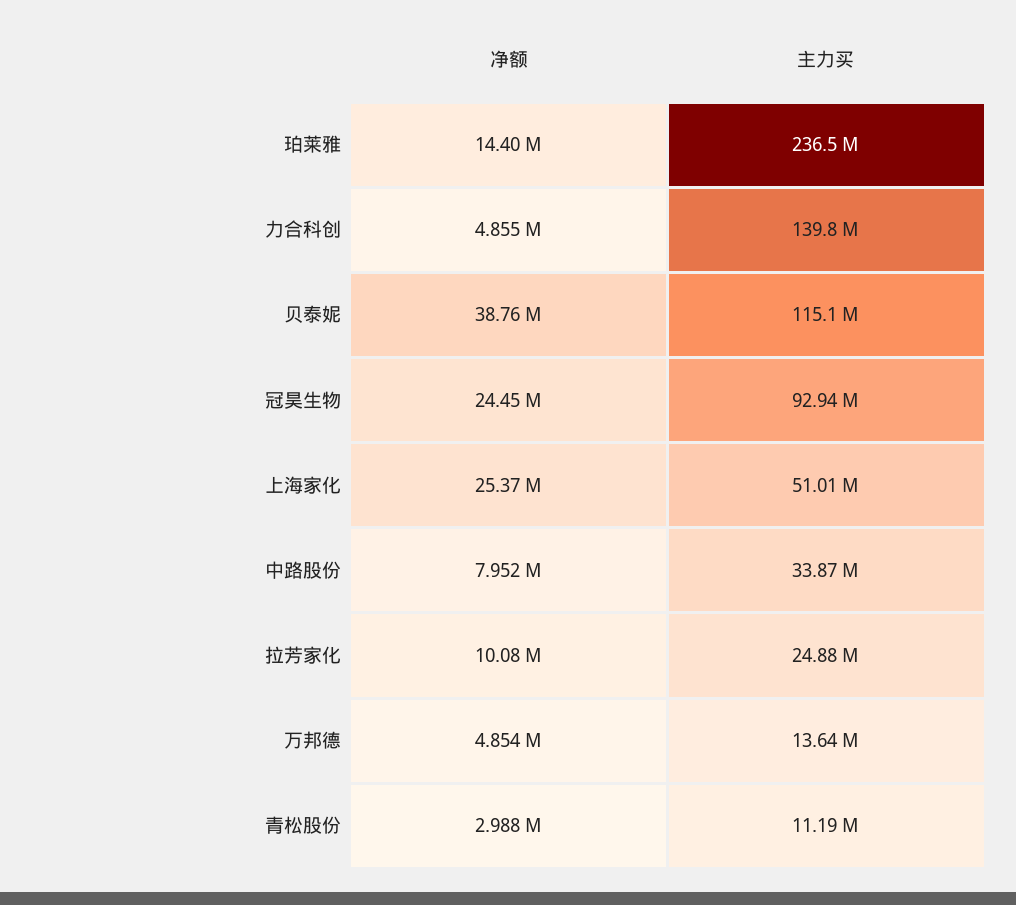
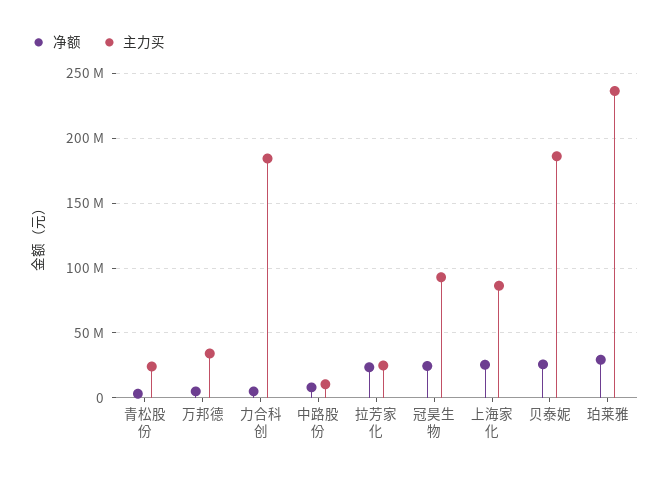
净额, 珀莱雅: 14400000 -> 30000000
主力买, 力合科创: 139800000 -> 185000000
净额, 贝泰妮: 38760000 -> 25000000
主力买, 贝泰妮: 115100000 -> 185000000
主力买, 上海家化: 51010000 -> 85000000
主力买, 中路股份: 33870000 -> 10000000
净额, 拉芳家化: 10080000 -> 25000000
主力买, 万邦德: 13640000 -> 35000000
主力买, 青松股份: 11190000 -> 25000000

